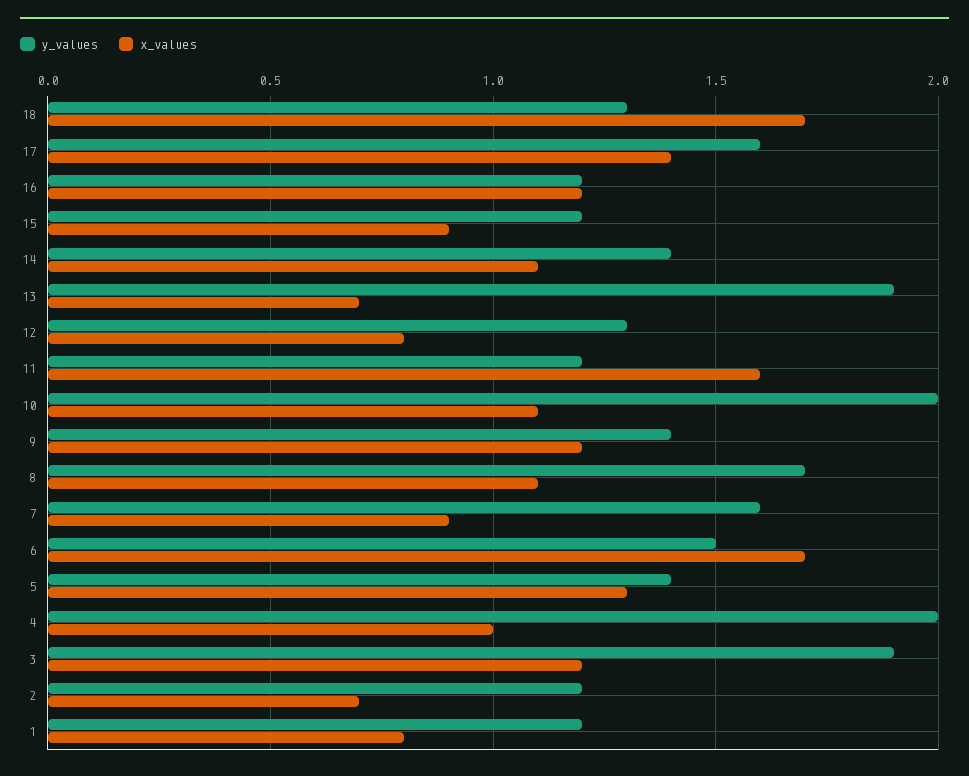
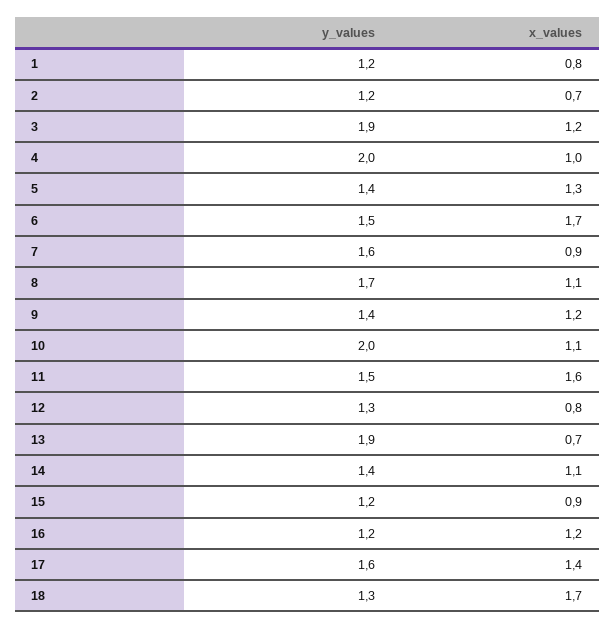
y_values, 11: 1.2 -> 1.5

